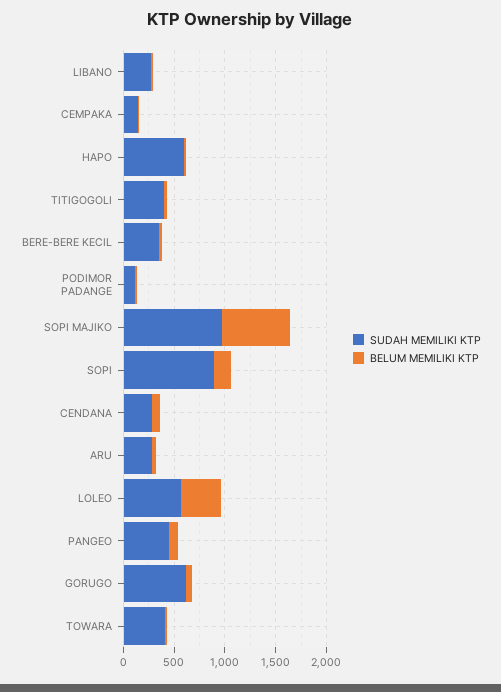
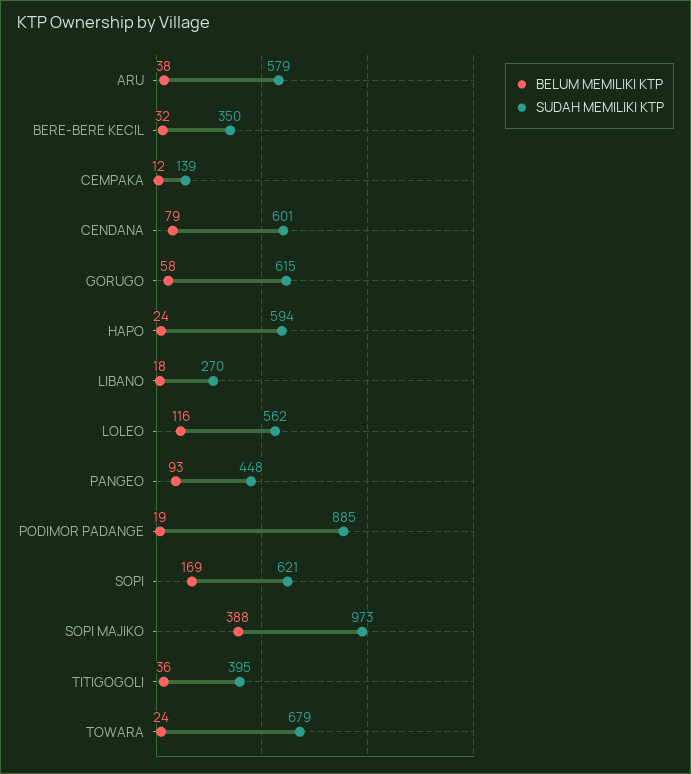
SUDAH MEMILIKI KTP, PODIMOR PADANGE: 100 -> 885
BELUM MEMILIKI KTP, SOPI MAJIKO: 700 -> 388
SUDAH MEMILIKI KTP, SOPI: 900 -> 621
SUDAH MEMILIKI KTP, CENDANA: 300 -> 601
SUDAH MEMILIKI KTP, ARU: 300 -> 579
BELUM MEMILIKI KTP, LOLEO: 400 -> 116
SUDAH MEMILIKI KTP, TOWARA: 400 -> 679

